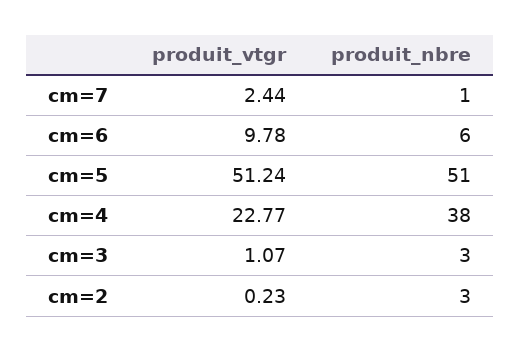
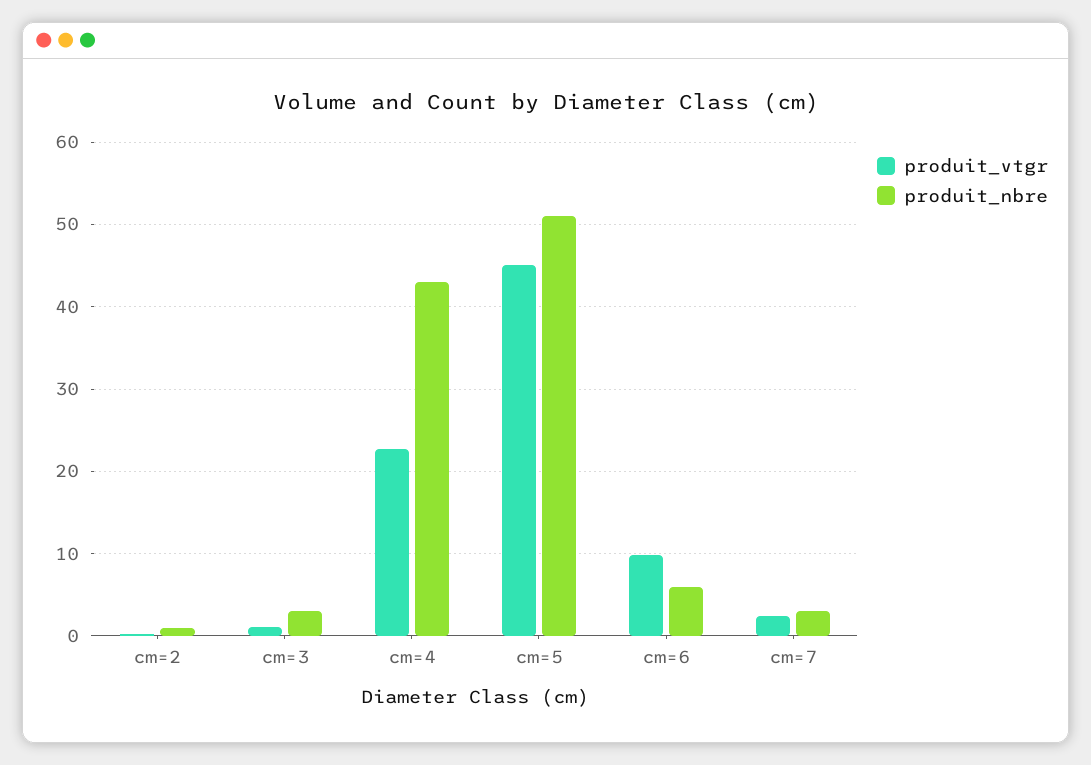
produit_nbre, cm=7: 1 -> 3
produit_vtgr, cm=5: 51.24 -> 45
produit_nbre, cm=4: 38 -> 43
produit_nbre, cm=2: 3 -> 1

